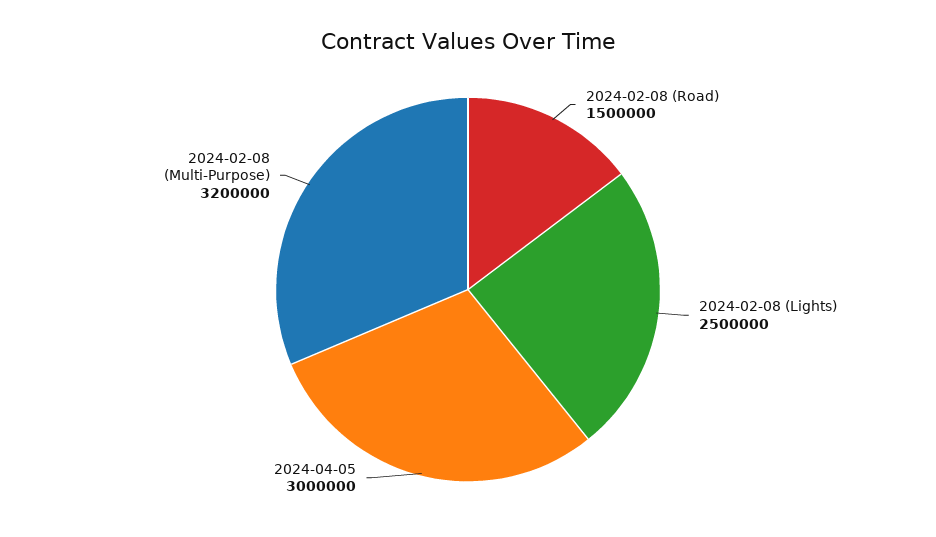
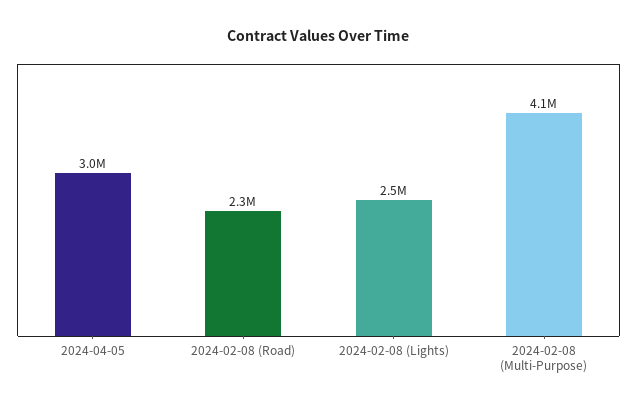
2024-02-08 (Road): 1500000 -> 2300000
2024-02-08 (Multi-Purpose): 3200000 -> 4100000

